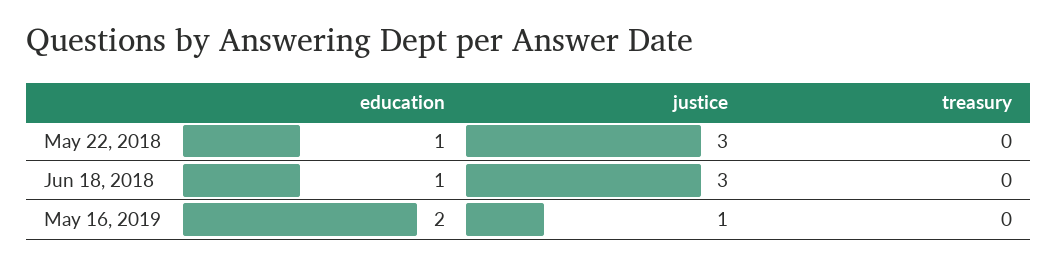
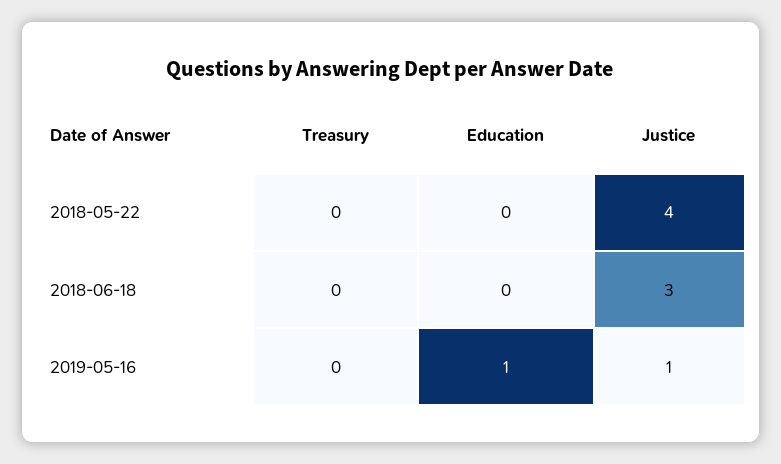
education, May 22, 2018: 1 -> 0
justice, May 22, 2018: 3 -> 4
education, Jun 18, 2018: 1 -> 0
education, May 16, 2019: 2 -> 1

